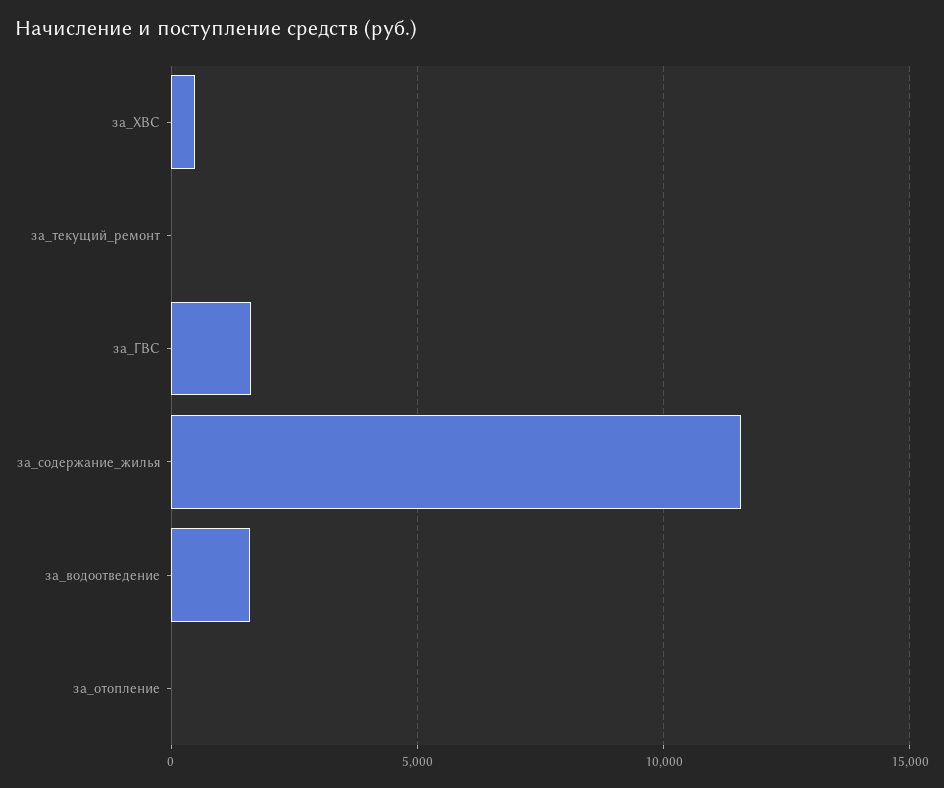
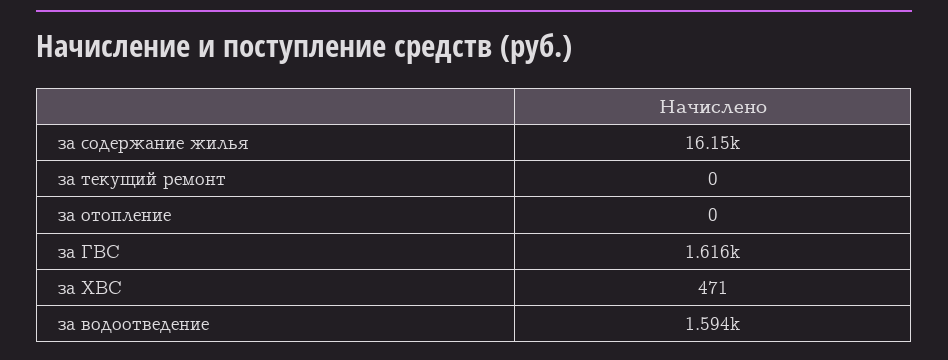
за_содержание_жилья: 11500 -> 16150

